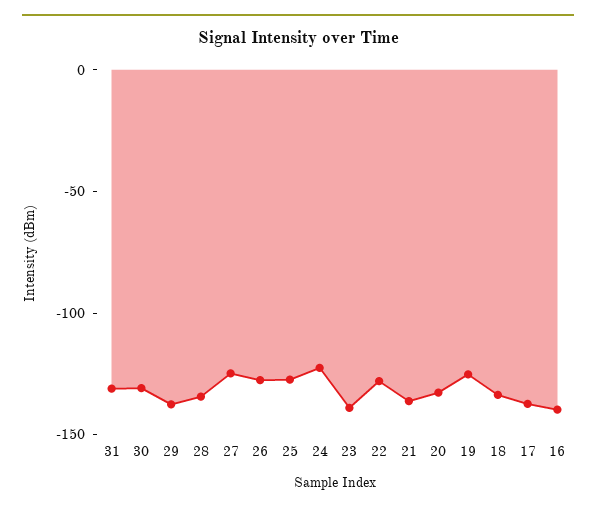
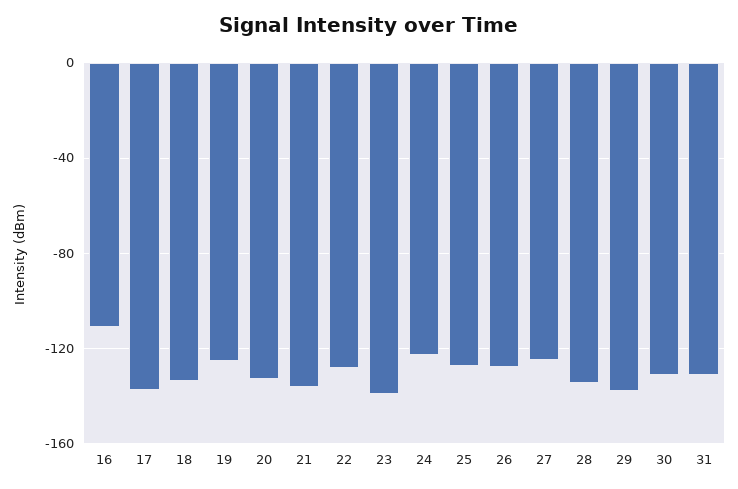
16: -140 -> -110

